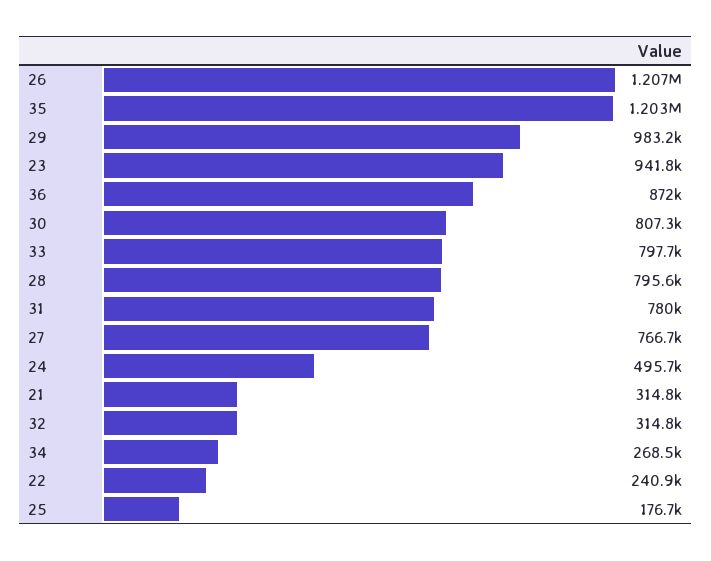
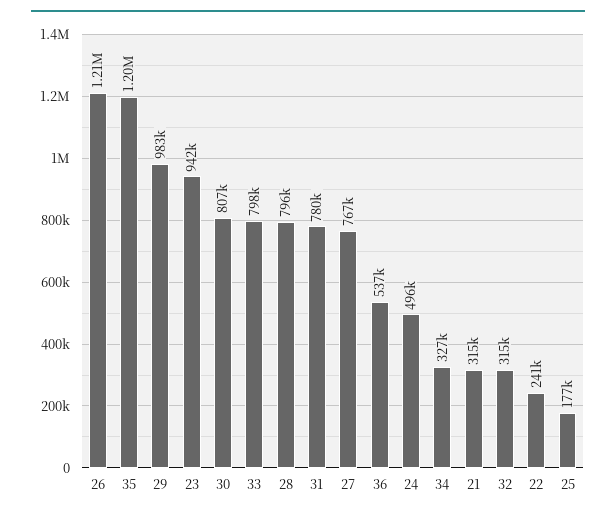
36: 872000 -> 537000
34: 268500 -> 327000

